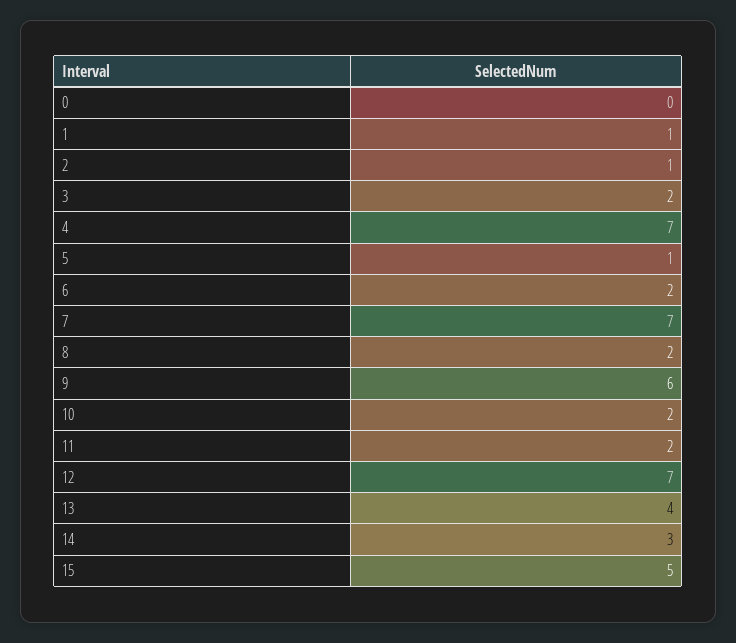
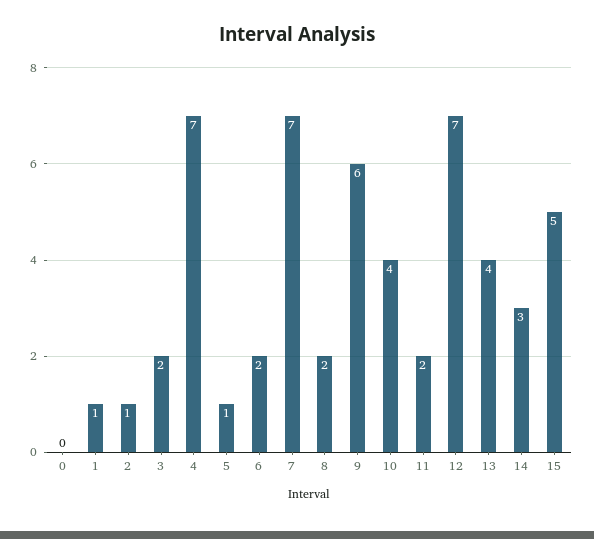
10: 2 -> 4

